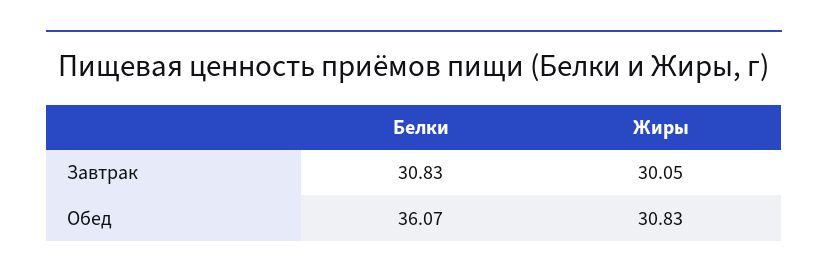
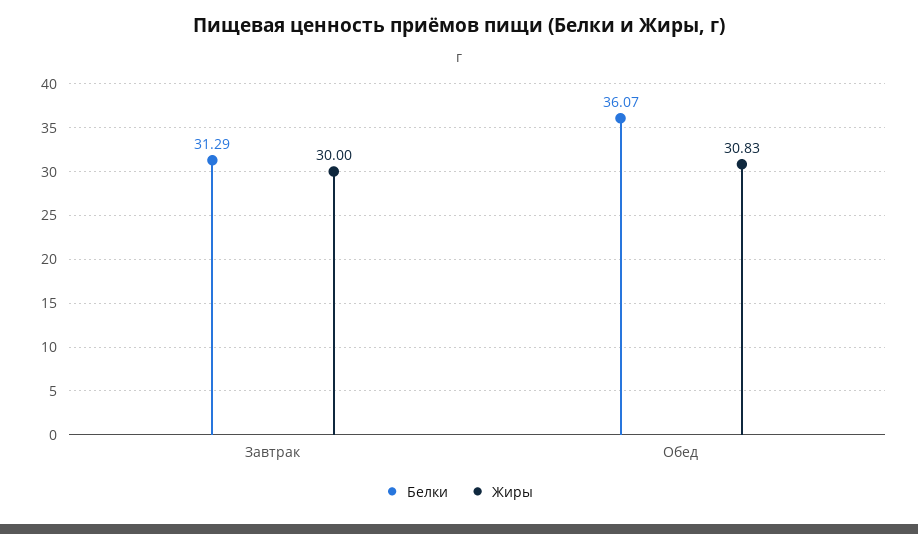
Белки, Завтрак: 30.83 -> 31.29
Жиры, Завтрак: 30.05 -> 30

